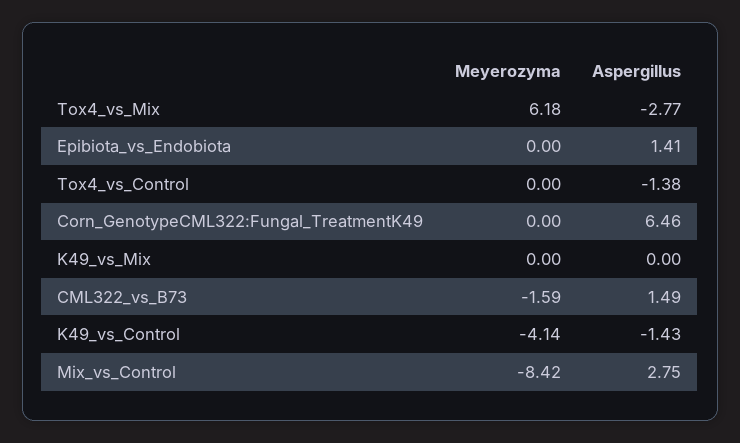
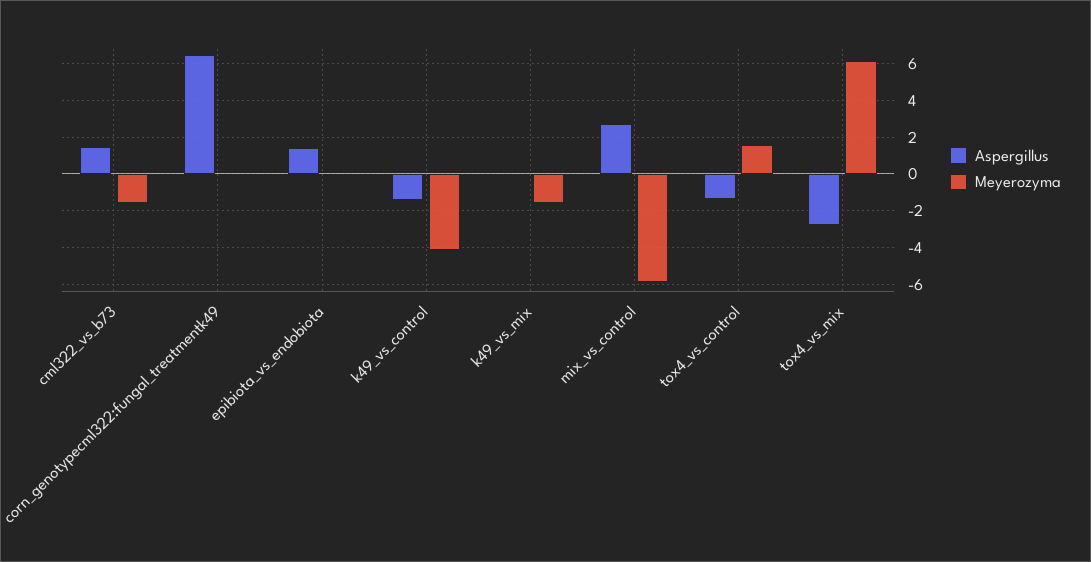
Meyerozyma, Tox4_vs_Control: 0 -> 1.5
Meyerozyma, K49_vs_Mix: 0 -> -1.5
Meyerozyma, Mix_vs_Control: -8.42 -> -6

